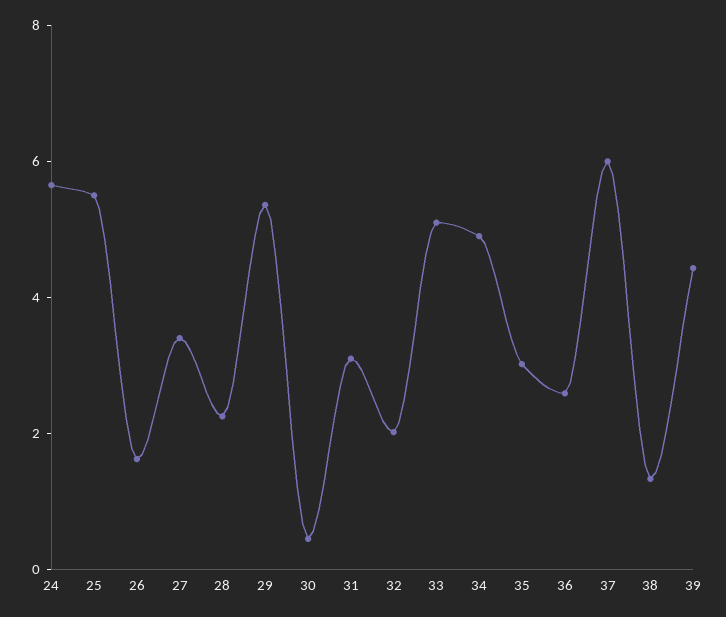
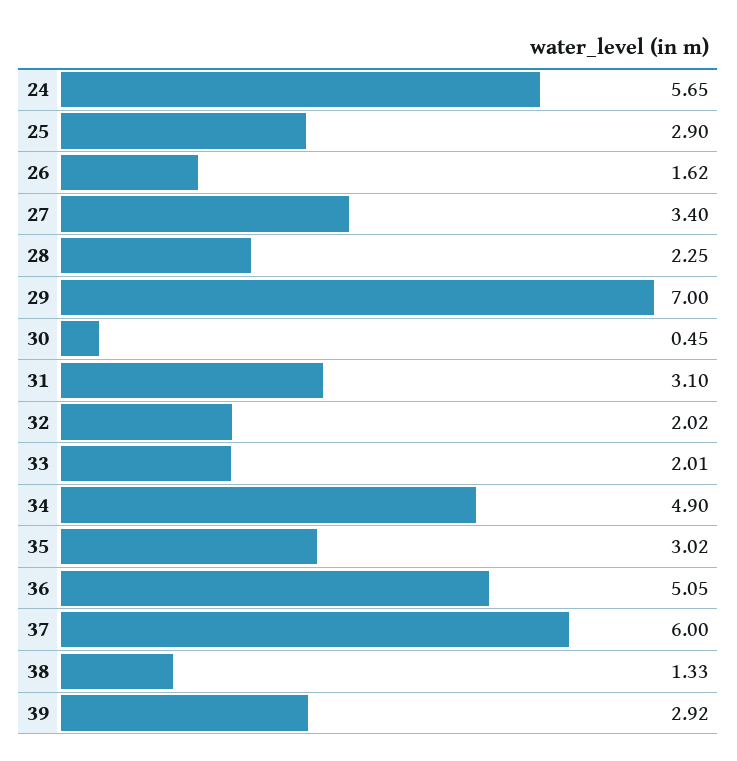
25: 5.5 -> 2.9
29: 5.5 -> 7
33: 5 -> 2.01
36: 2.5 -> 5.05
39: 4.5 -> 2.92

